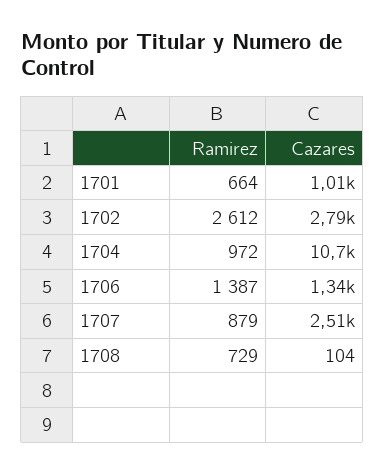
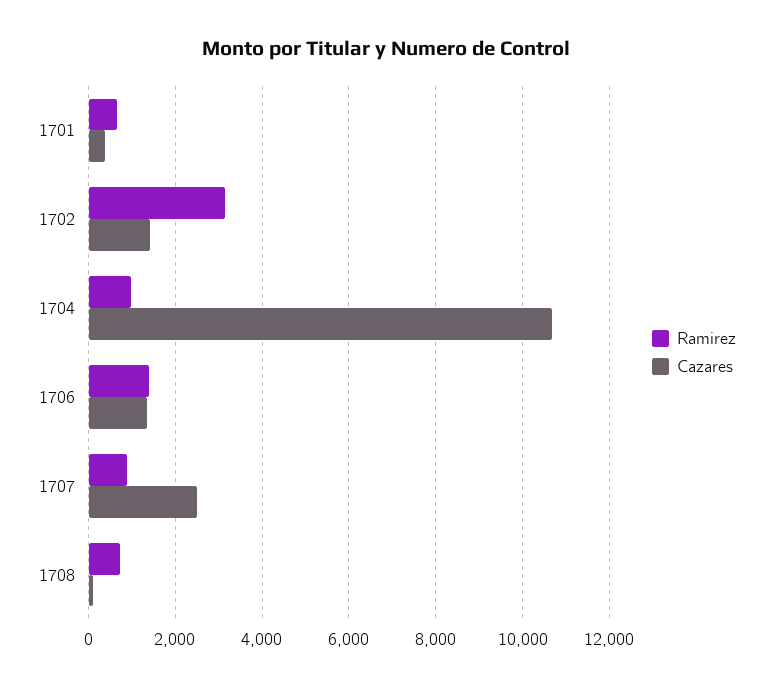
Cazares, 1701: 1010 -> 400
Ramirez, 1702: 2612 -> 3200
Cazares, 1702: 2790 -> 1400

